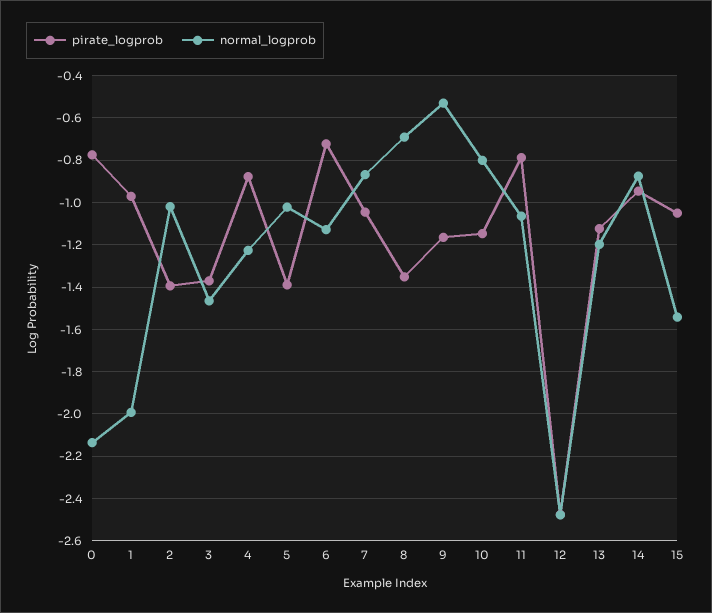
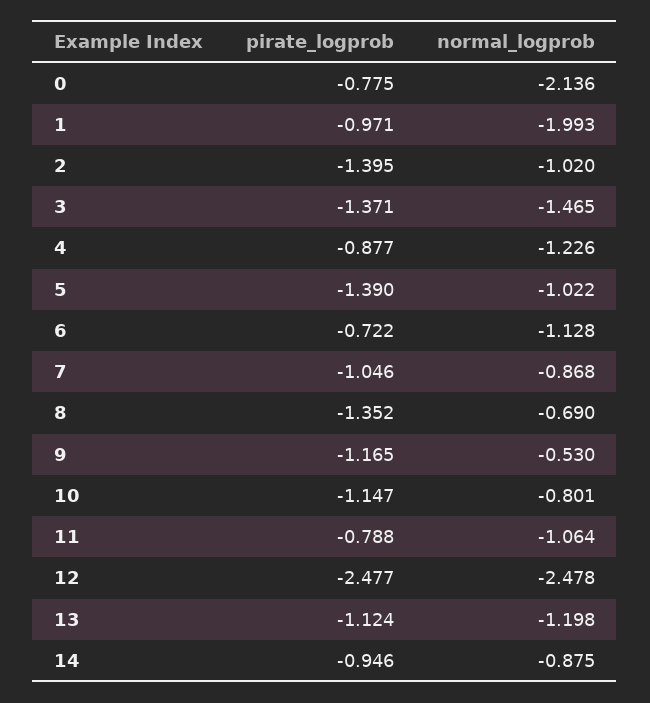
pirate_logprob, 15: -1.05 -> none
normal_logprob, 15: -1.55 -> none

